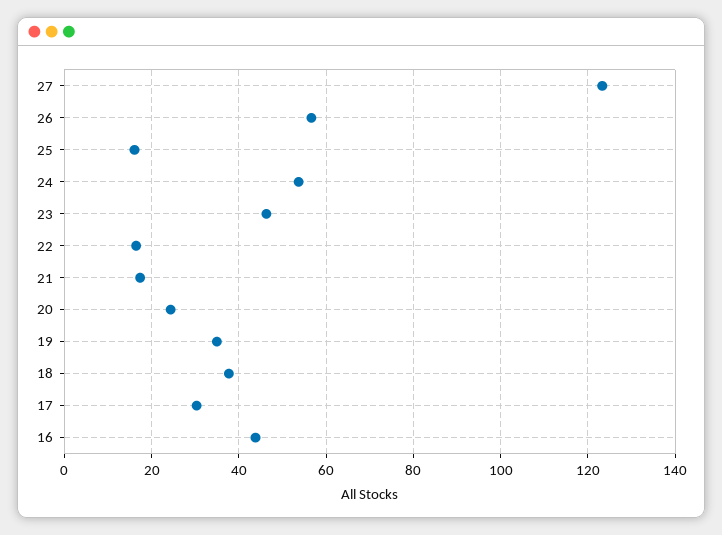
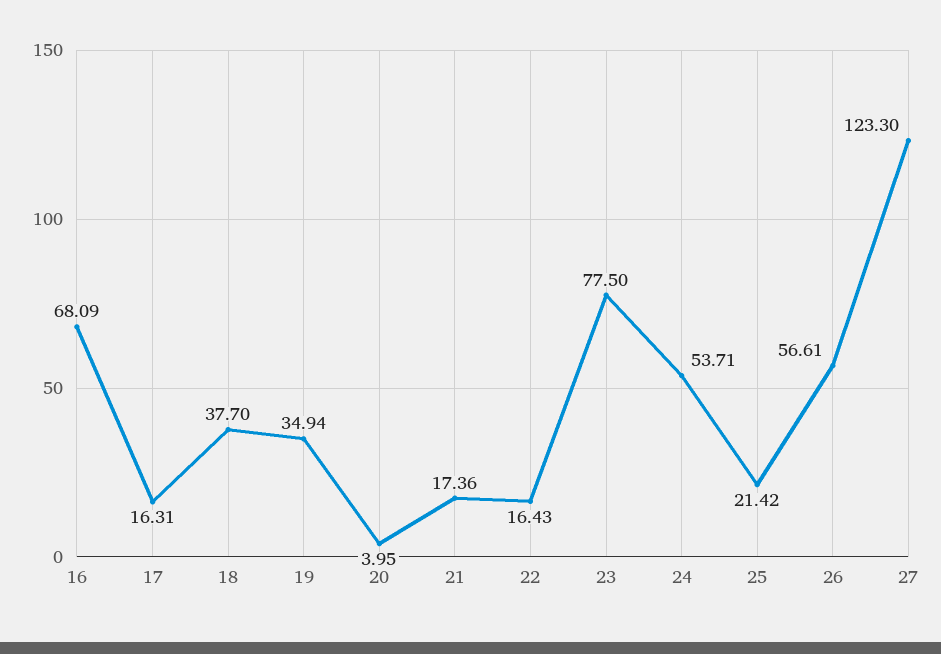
25: 16 -> 21.42
23: 46 -> 77.5
20: 24 -> 3.95
17: 30 -> 16.31
16: 44 -> 68.09

